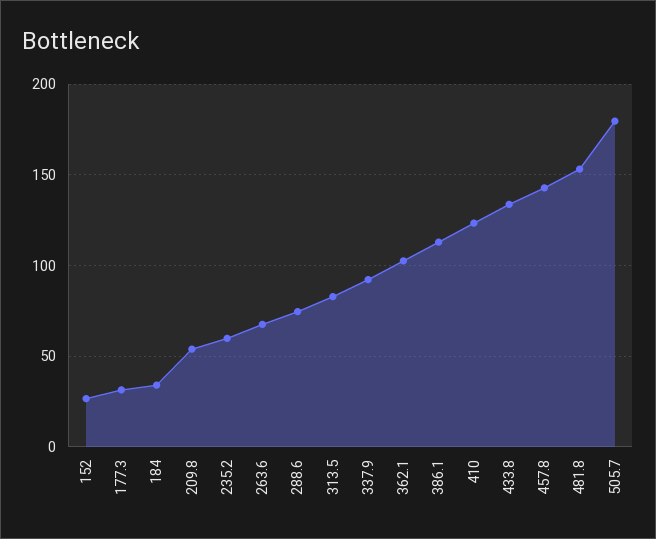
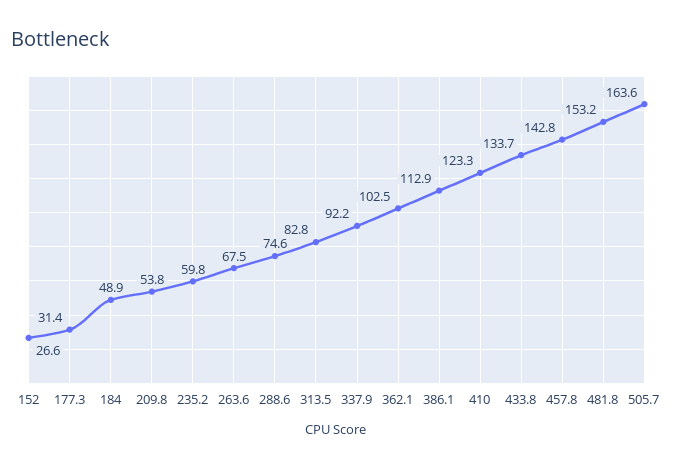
184: 35 -> 48.9
505.7: 180 -> 163.6

